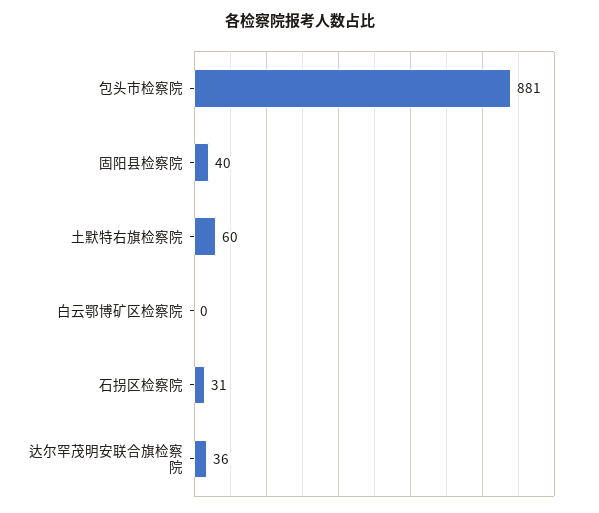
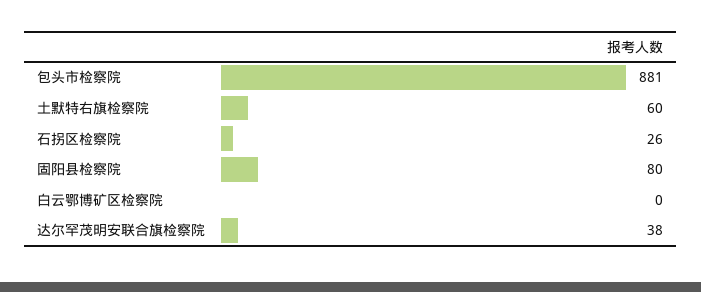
固阳县检察院: 40 -> 80
石拐区检察院: 31 -> 26
达尔罕茂明安联合旗检察院: 36 -> 38

